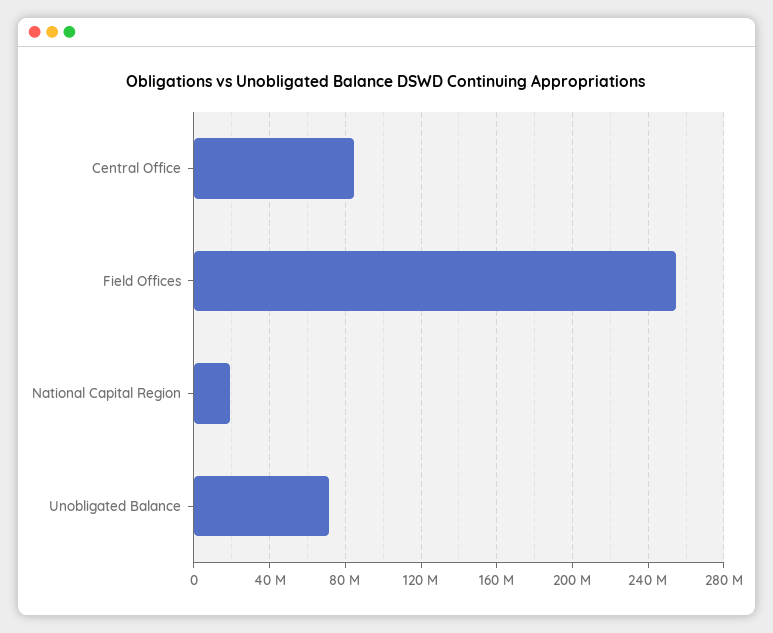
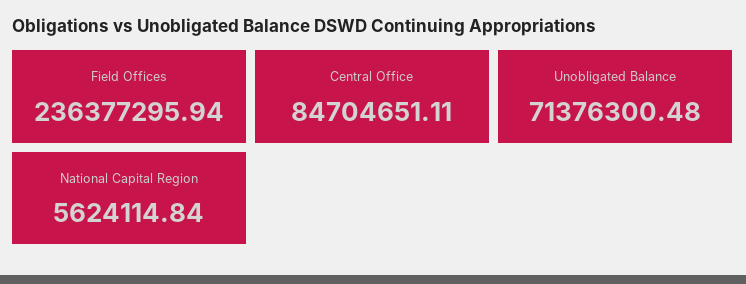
Field Offices: 255000000 -> 236377295.94
National Capital Region: 20000000 -> 5624114.84

